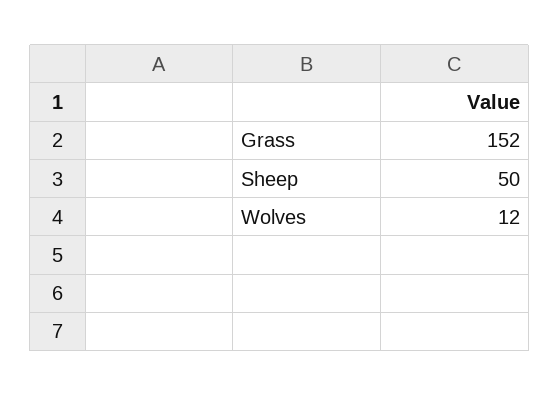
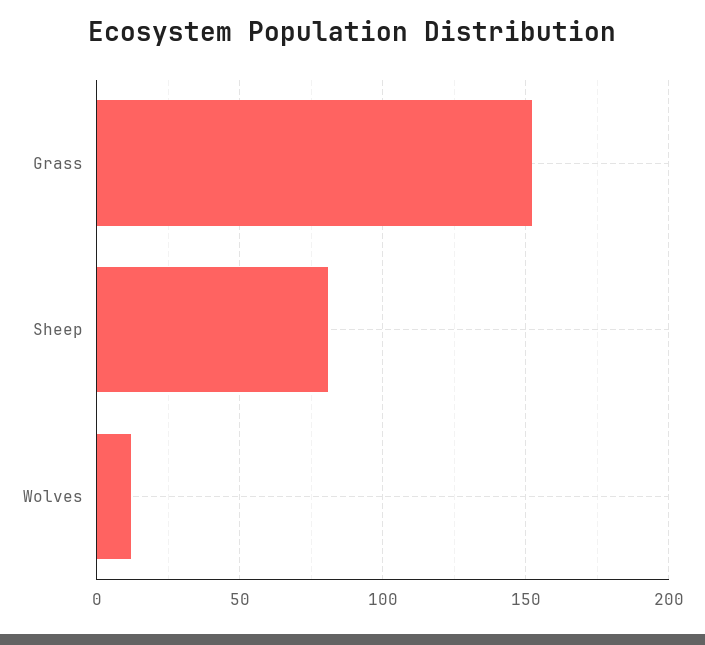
Sheep: 50 -> 80

